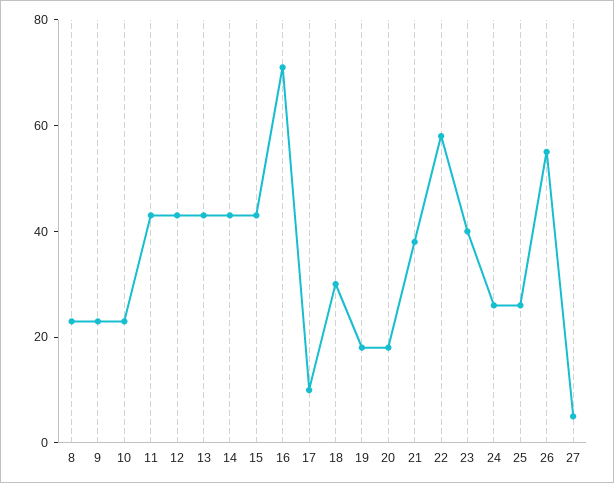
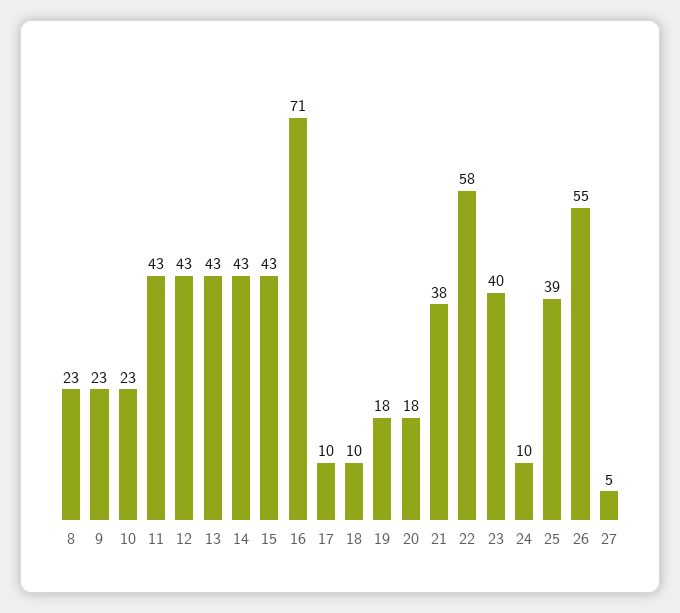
18: 30 -> 10
24: 25 -> 10
25: 25 -> 39

